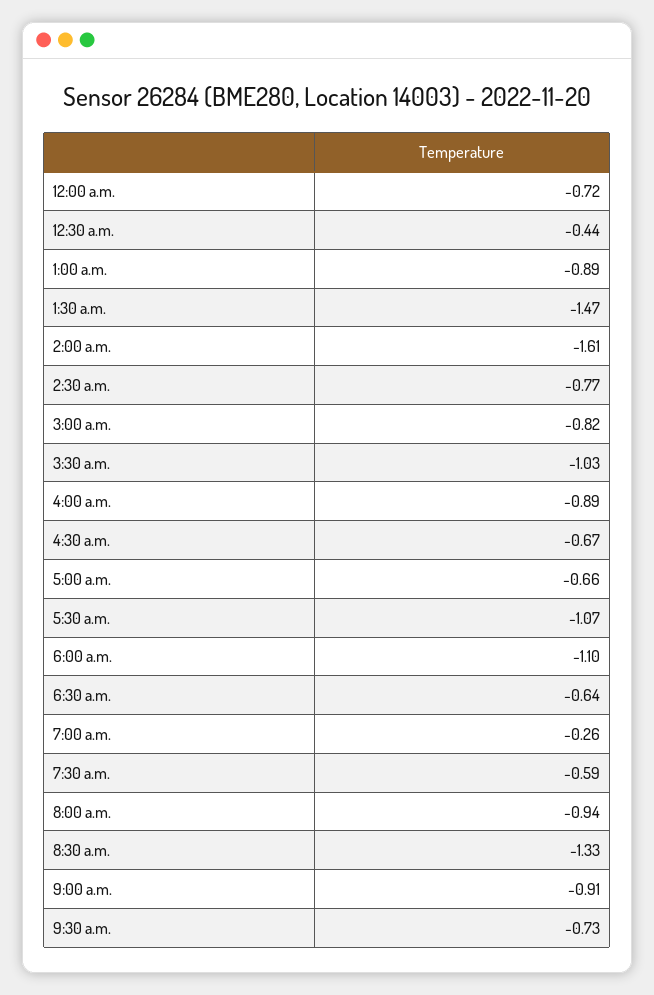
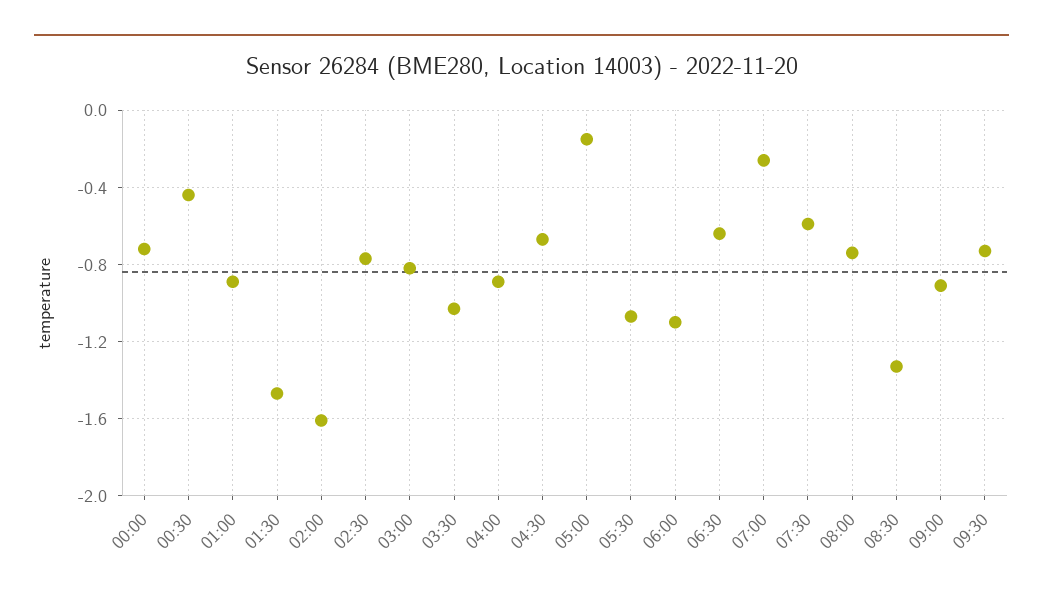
5:00 a.m.: -0.66 -> -0.15
8:00 a.m.: -0.94 -> -0.75

